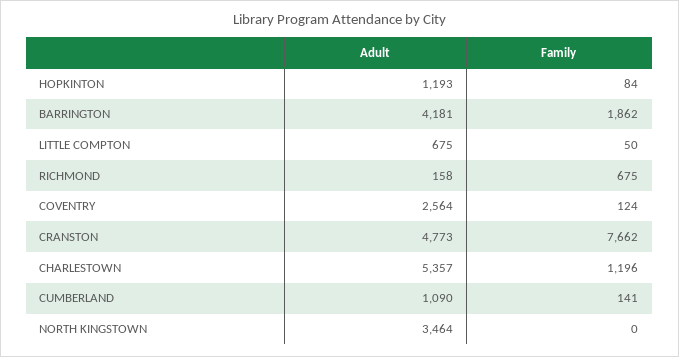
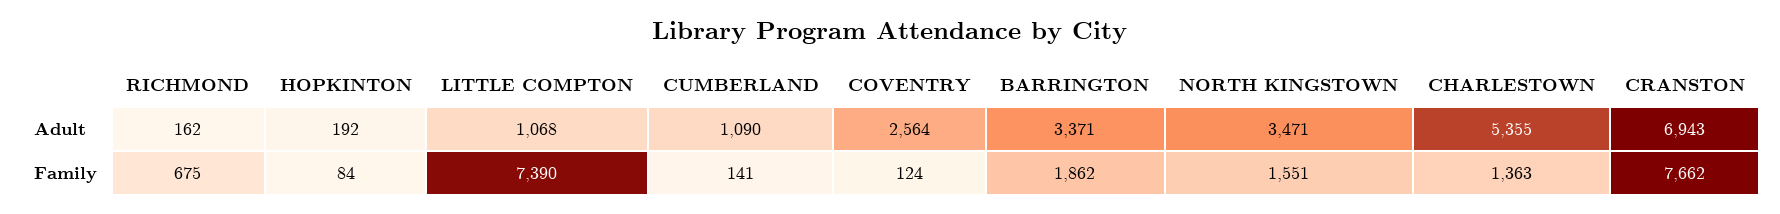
Adult, HOPKINTON: 1193 -> 192
Adult, BARRINGTON: 4181 -> 3371
Adult, LITTLE COMPTON: 675 -> 1068
Family, LITTLE COMPTON: 50 -> 7390
Adult, RICHMOND: 158 -> 162
Adult, CRANSTON: 4773 -> 6943
Adult, CHARLESTOWN: 5357 -> 5355
Family, CHARLESTOWN: 1196 -> 1363
Adult, NORTH KINGSTOWN: 3464 -> 3471
Family, NORTH KINGSTOWN: 0 -> 1551

